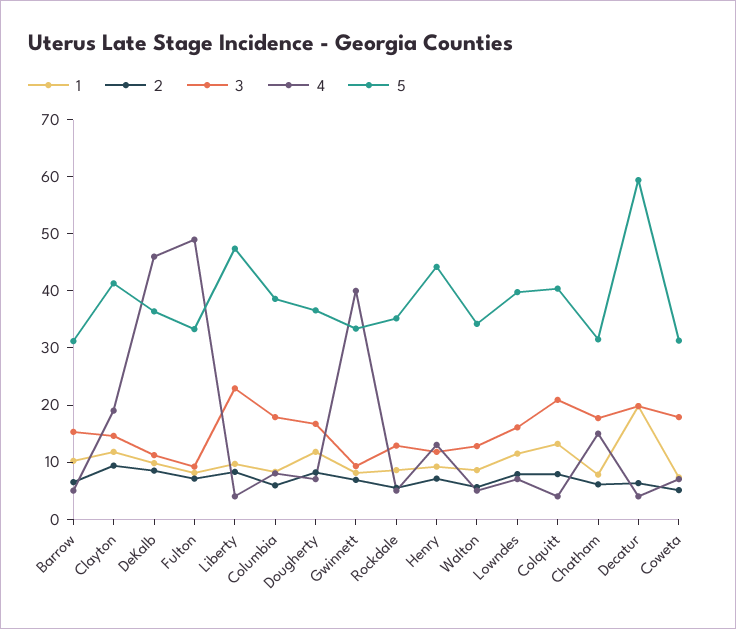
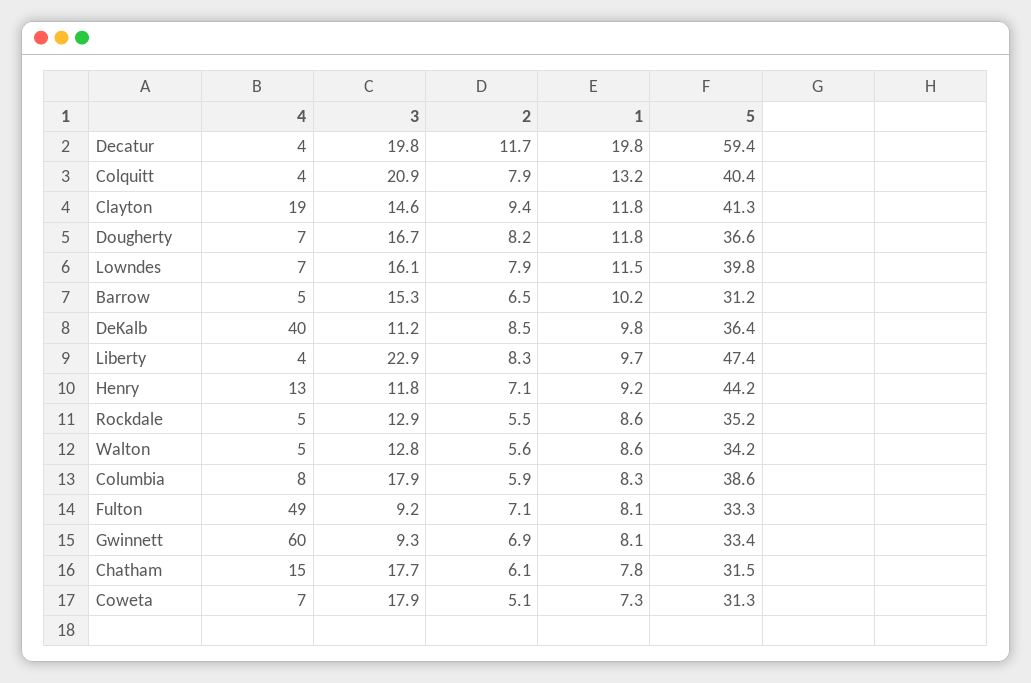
4, DeKalb: 46 -> 40
4, Gwinnett: 40 -> 60
2, Decatur: 6 -> 11.7

